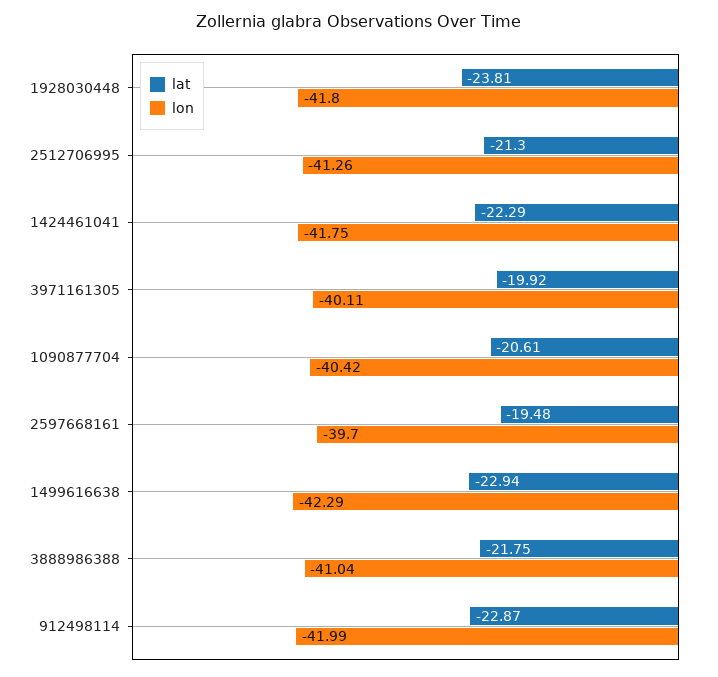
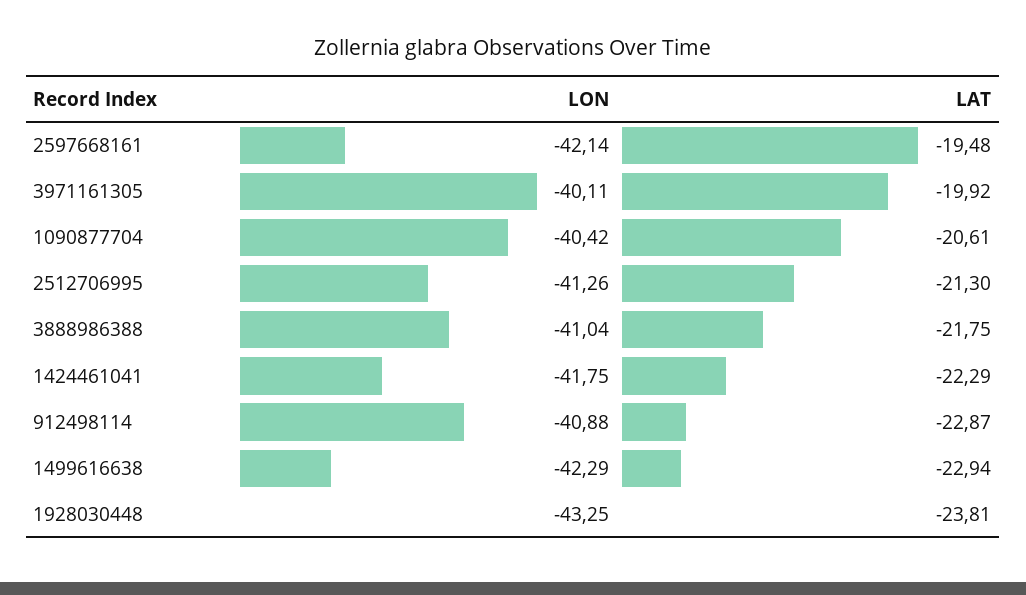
lon, 1928030448: -41.8 -> -43.25
lon, 2597668161: -39.7 -> -42.14
lon, 912498114: -41.99 -> -40.88

